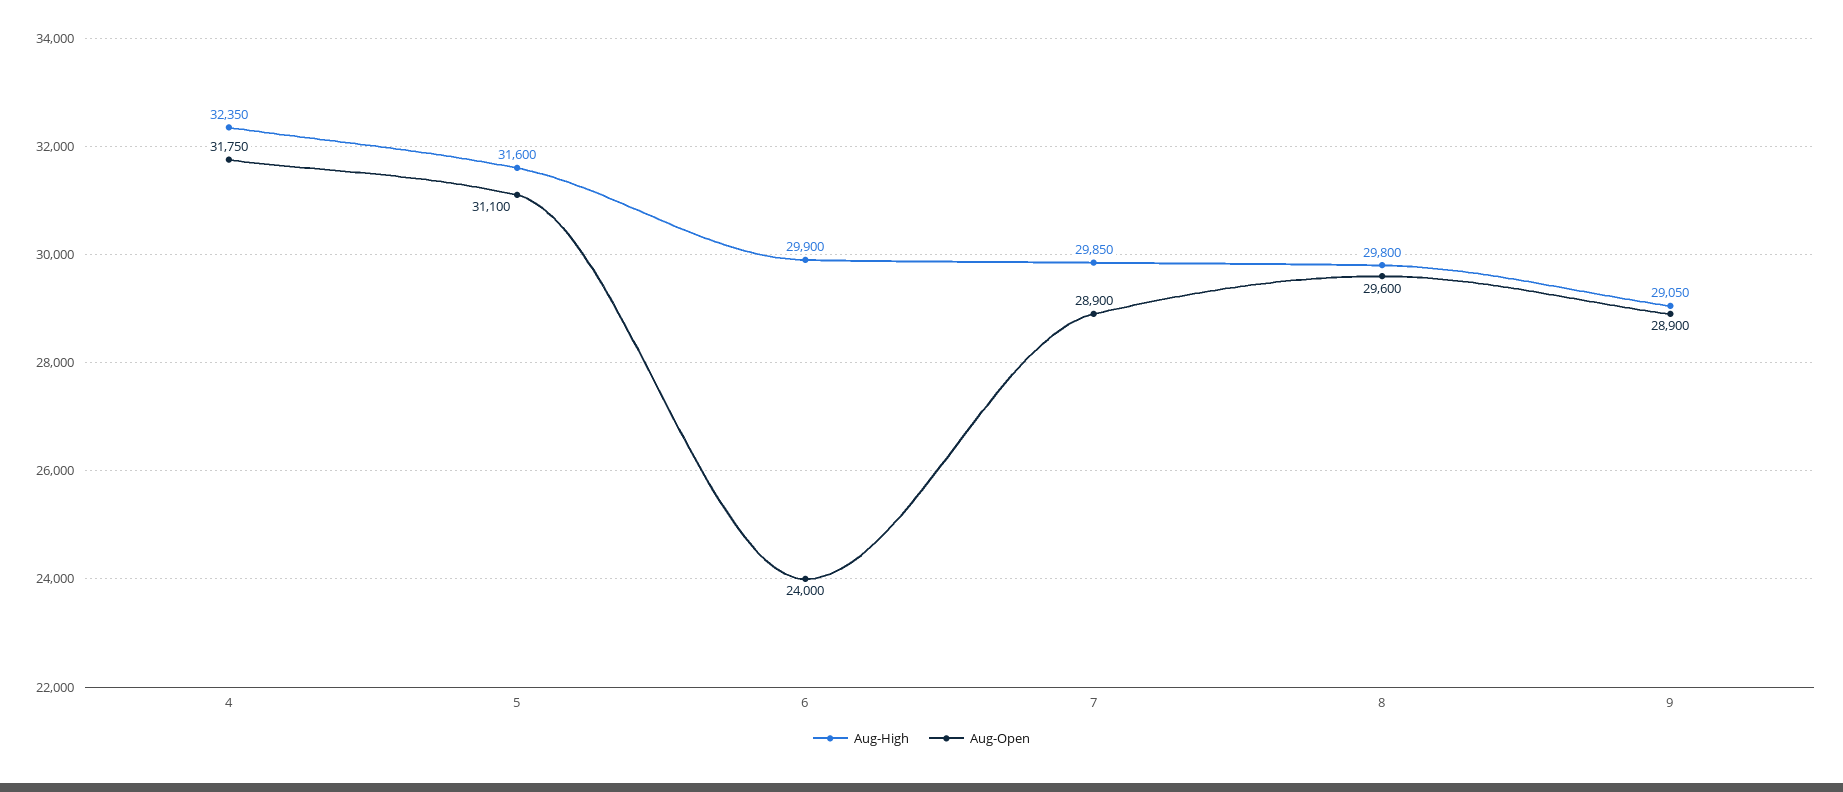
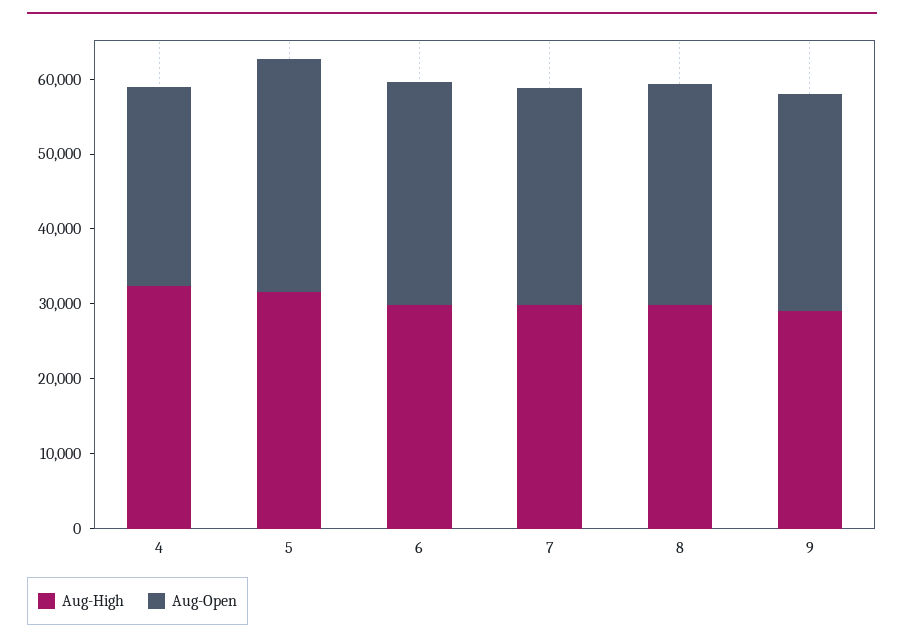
Aug-Open, 4: 31750 -> 26000
Aug-Open, 6: 24000 -> 30000

